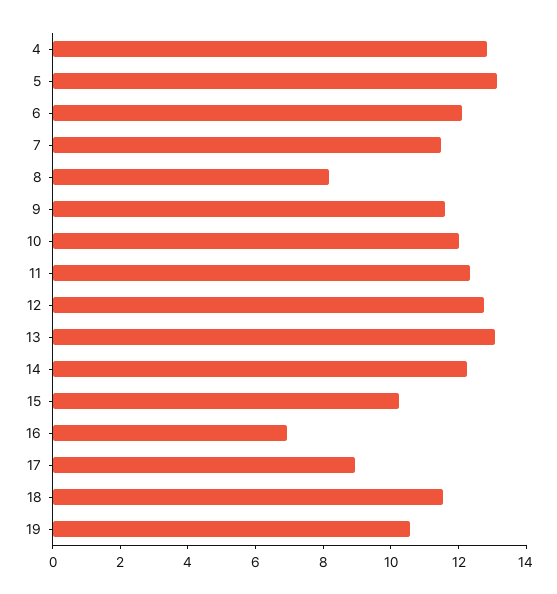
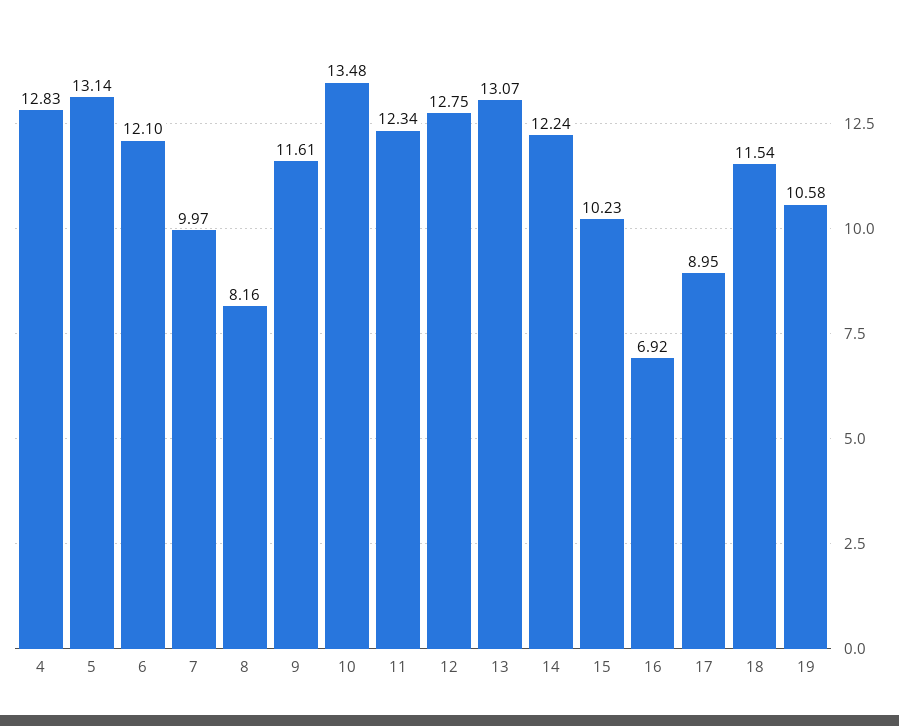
7: 11.5 -> 9.97
10: 12 -> 13.48

